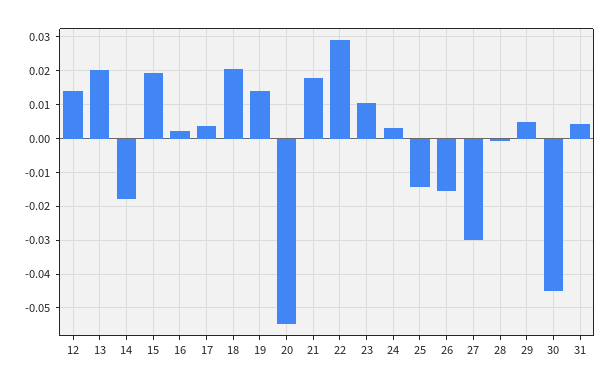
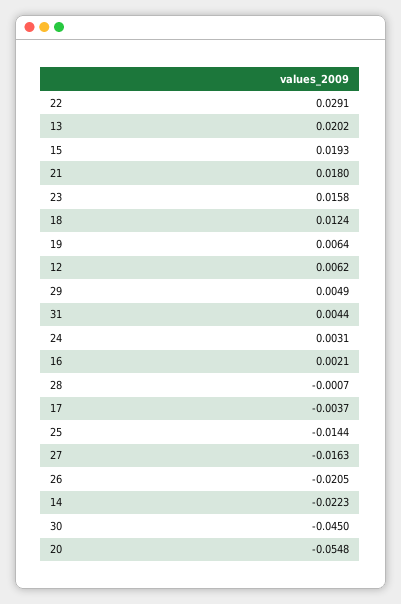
12: 0.014 -> 0.0062
14: -0.018 -> -0.0223
17: 0.004 -> -0.0037
18: 0.02 -> 0.0124
19: 0.014 -> 0.0064
23: 0.01 -> 0.0158
26: -0.016 -> -0.0205
27: -0.03 -> -0.0163

